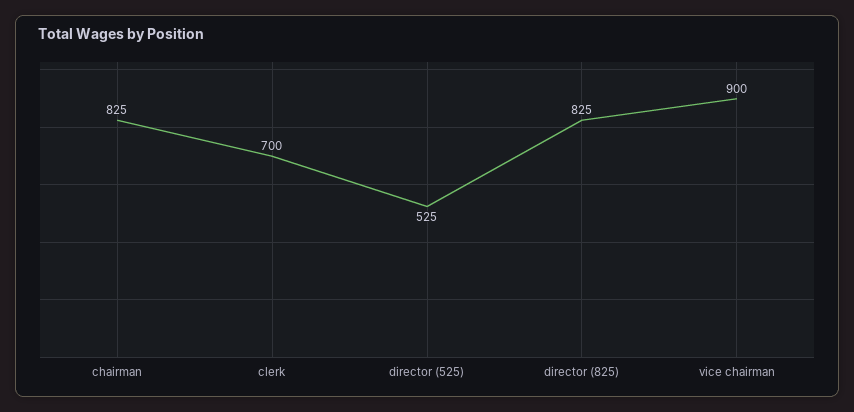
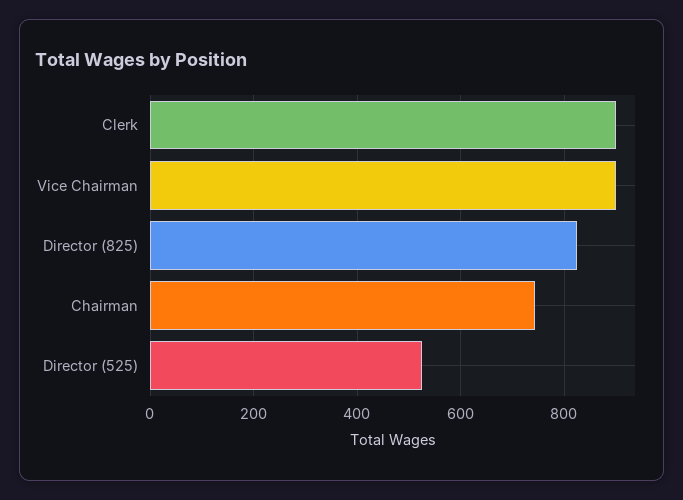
chairman: 825 -> 740
clerk: 700 -> 900

